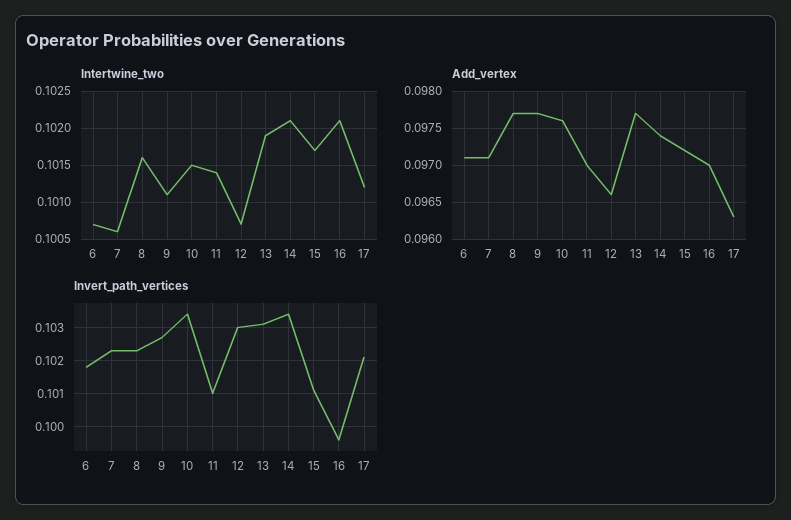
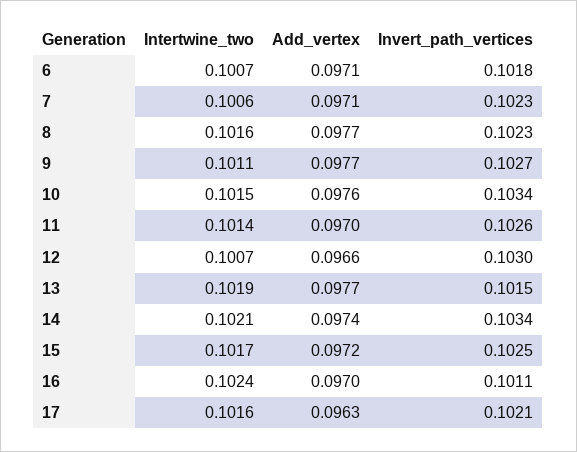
Intertwine_two, 16: 0.1021 -> 0.1024
Intertwine_two, 17: 0.1012 -> 0.1016
Invert_path_vertices, 11: 0.101 -> 0.1026
Invert_path_vertices, 13: 0.103 -> 0.1015
Invert_path_vertices, 15: 0.101 -> 0.1025
Invert_path_vertices, 16: 0.0995 -> 0.1011

